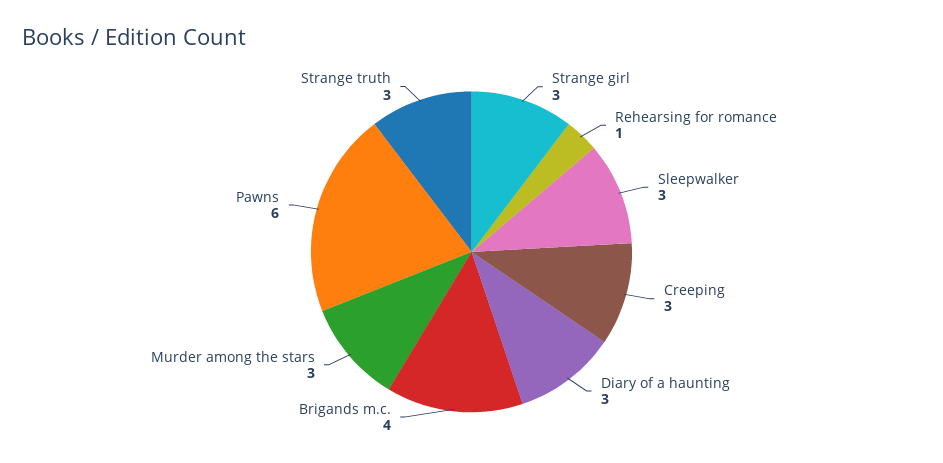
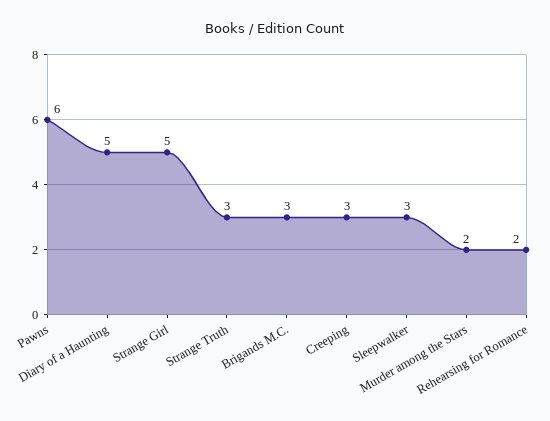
Strange girl: 3 -> 5
Rehearsing for romance: 1 -> 2
Diary of a haunting: 3 -> 5
Brigands m.c.: 4 -> 3
Murder among the stars: 3 -> 2

